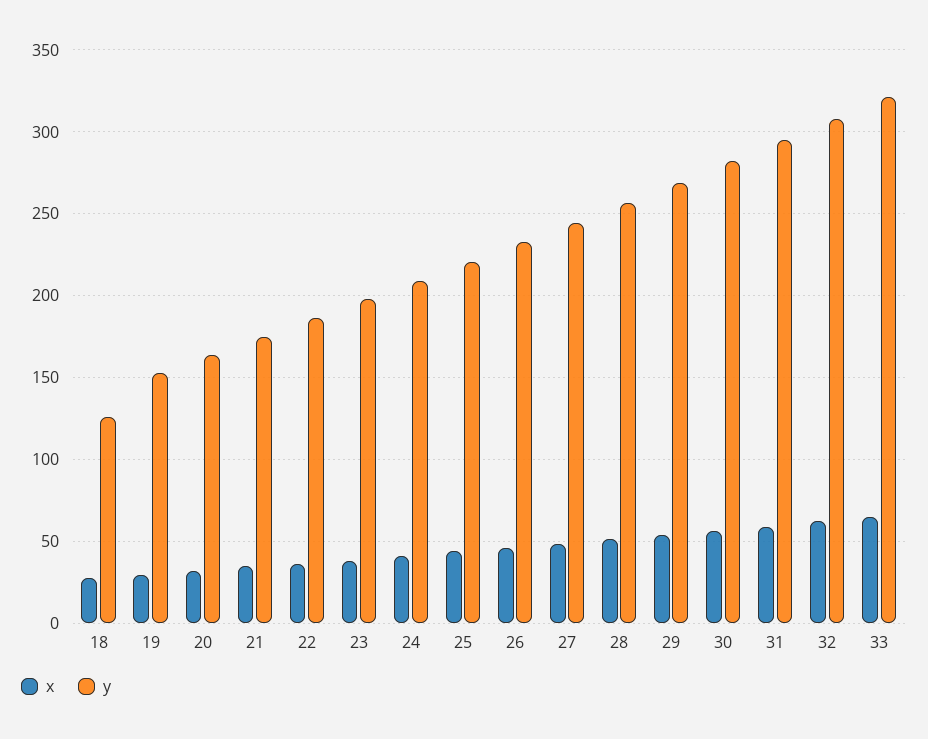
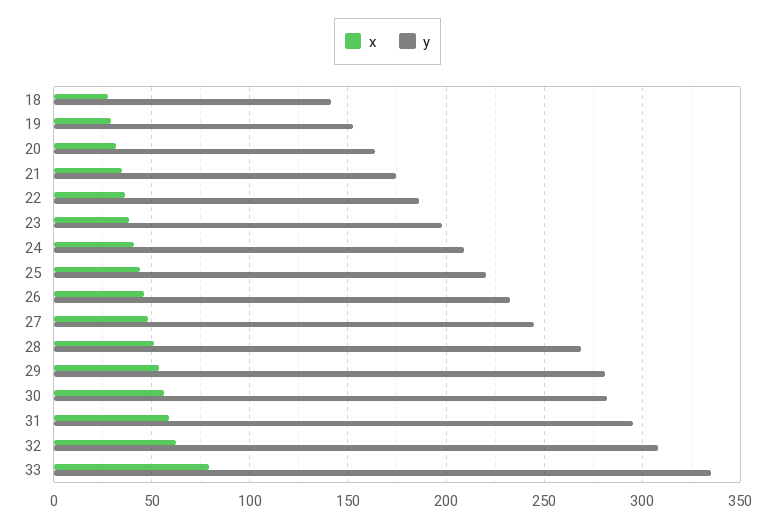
y, 18: 125 -> 140
y, 28: 255 -> 270
y, 29: 270 -> 280
x, 33: 65 -> 80
y, 33: 320 -> 335

